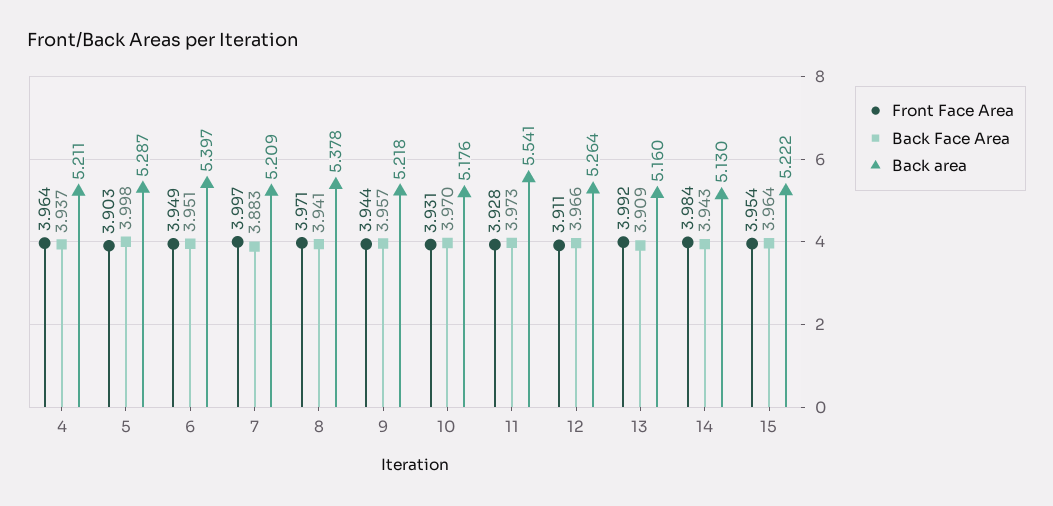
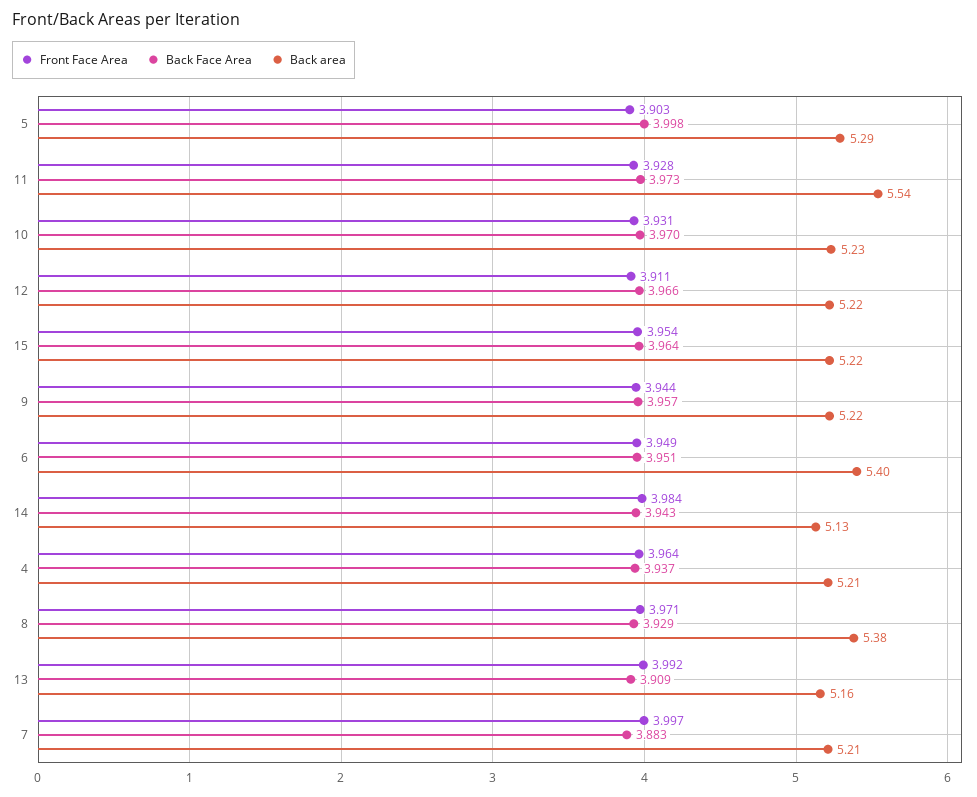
Back Face Area, 8: 3.941 -> 3.929
Back area, 10: 5.176 -> 5.23
Back area, 12: 5.264 -> 5.22

